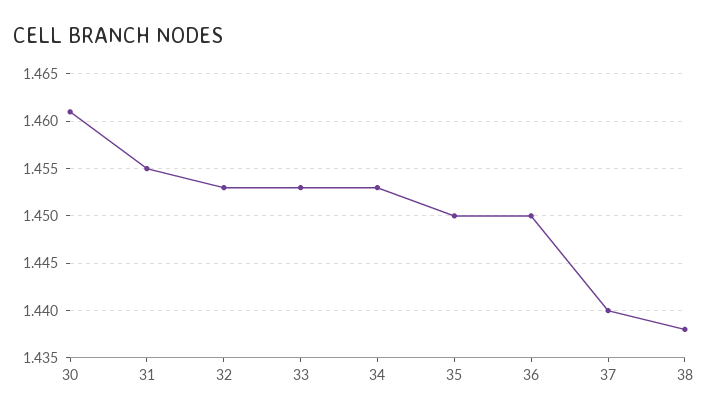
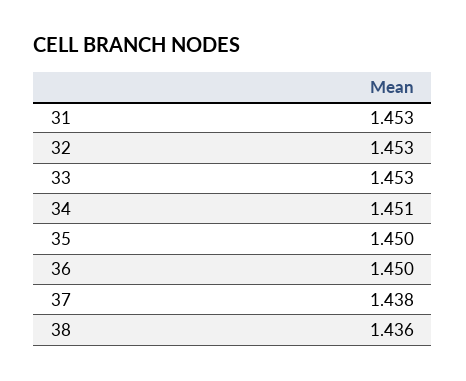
30: 1.461 -> none
31: 1.455 -> 1.453
34: 1.453 -> 1.451
37: 1.44 -> 1.438
38: 1.438 -> 1.436

